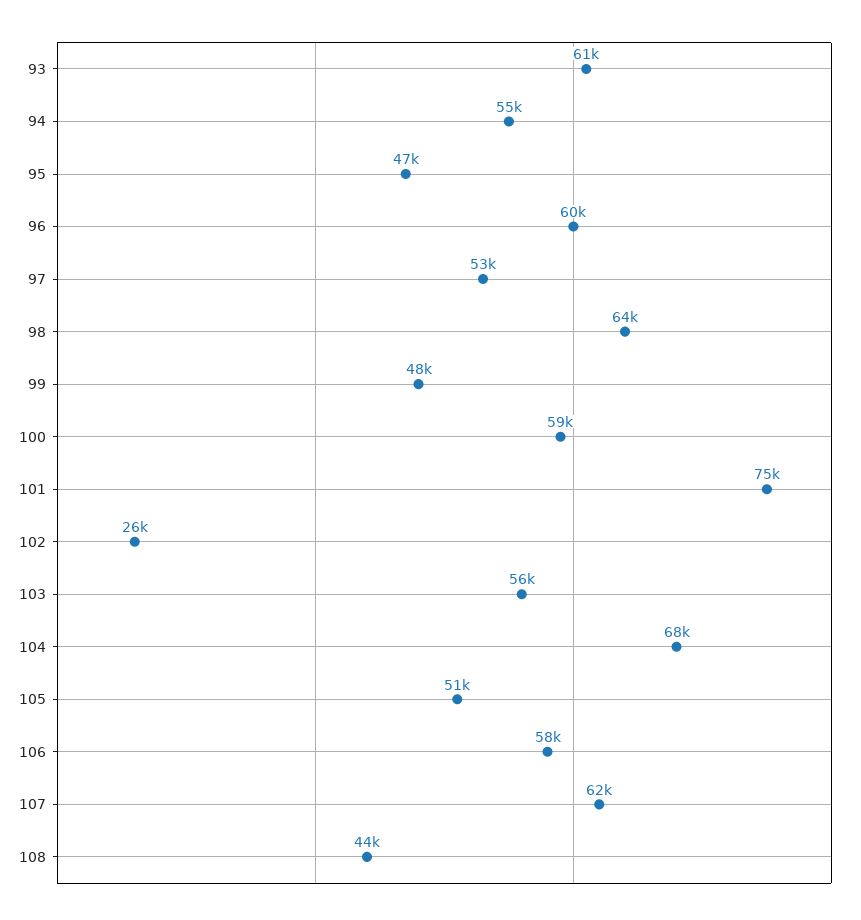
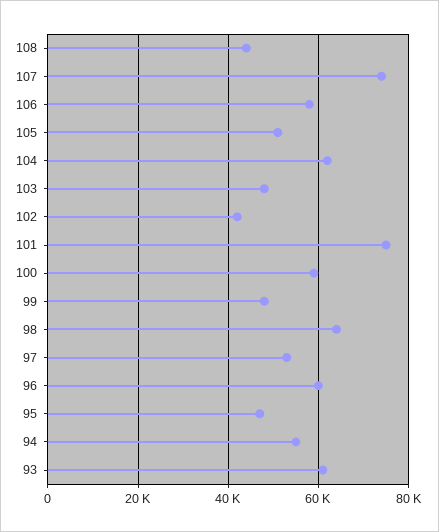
102: 26000 -> 42000
103: 56000 -> 48000
104: 68000 -> 62000
107: 62000 -> 74000

